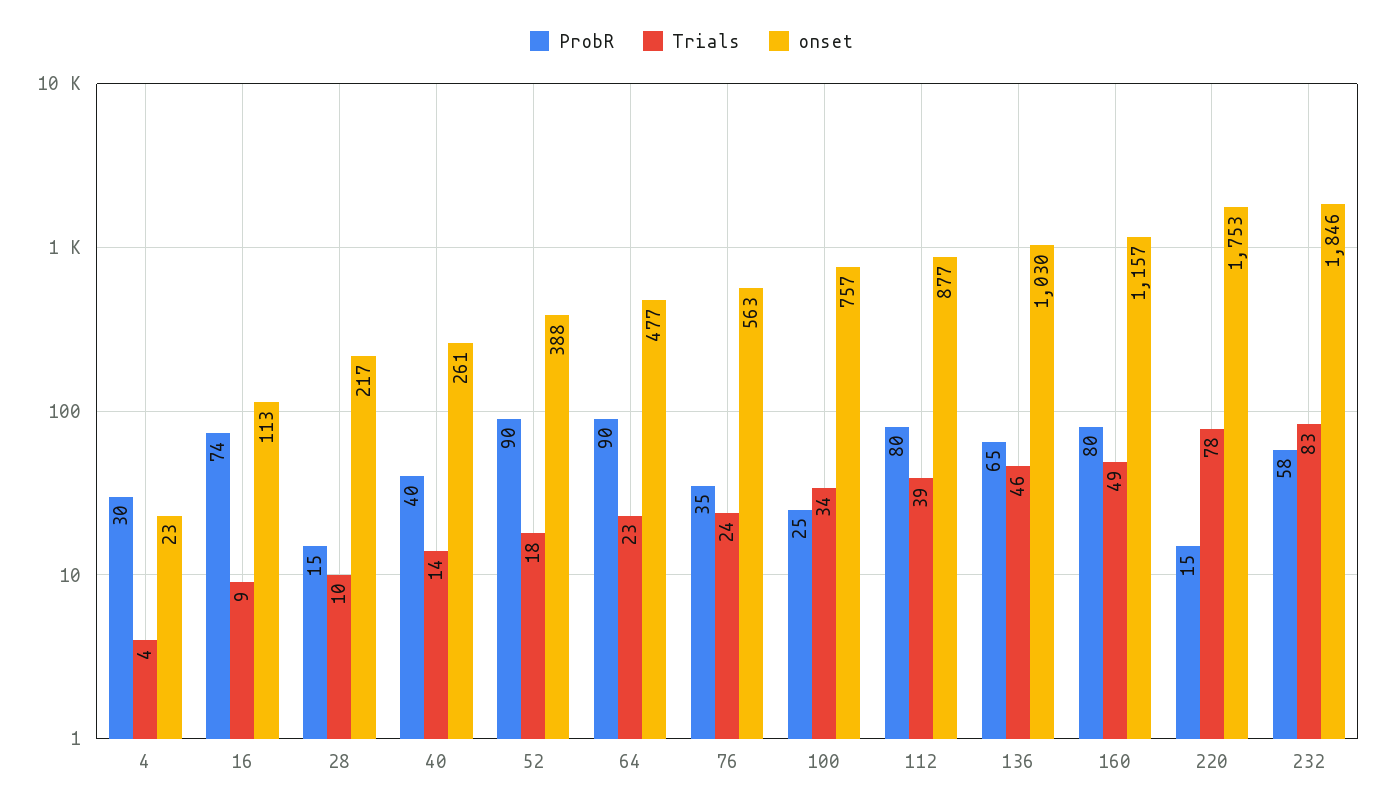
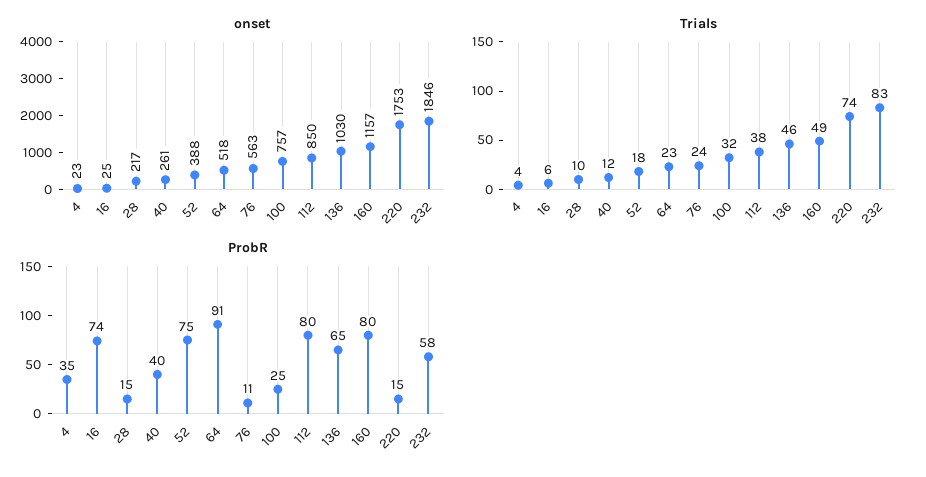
ProbR, 4: 30 -> 35
Trials, 16: 9 -> 6
onset, 16: 113 -> 25
Trials, 40: 14 -> 12
ProbR, 52: 90 -> 75
ProbR, 64: 90 -> 91
onset, 64: 477 -> 518
ProbR, 76: 35 -> 11
Trials, 100: 34 -> 32
Trials, 112: 39 -> 38
onset, 112: 877 -> 850
Trials, 220: 78 -> 74

